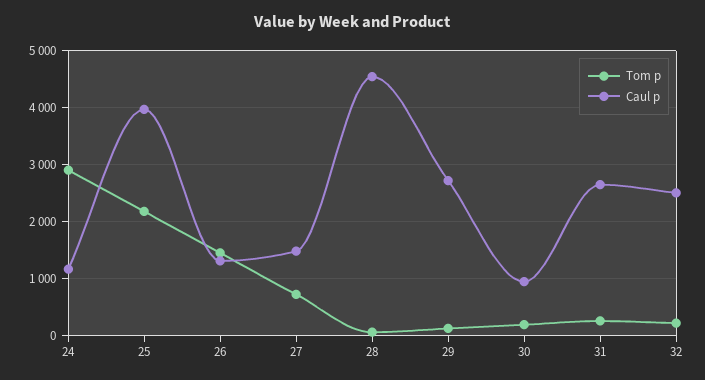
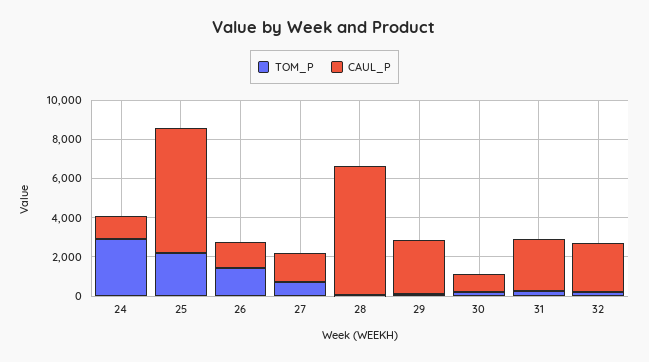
Caul p, 25: 4000 -> 6500
Caul p, 28: 4600 -> 6500

